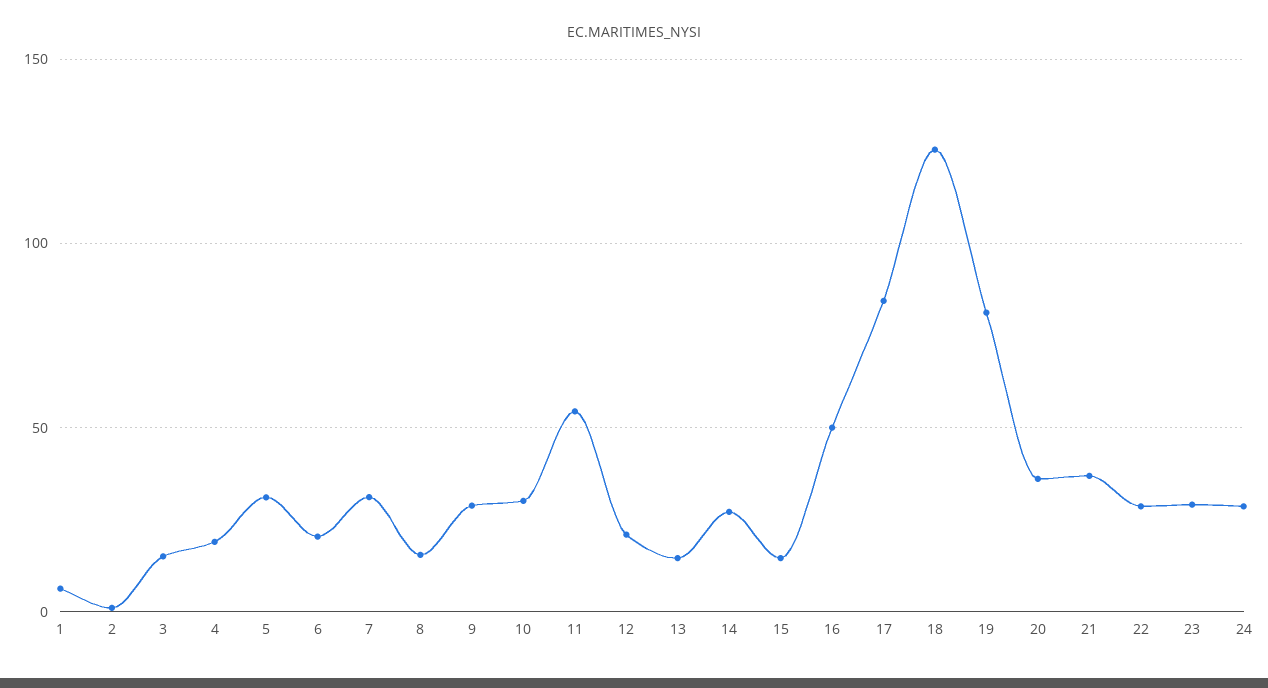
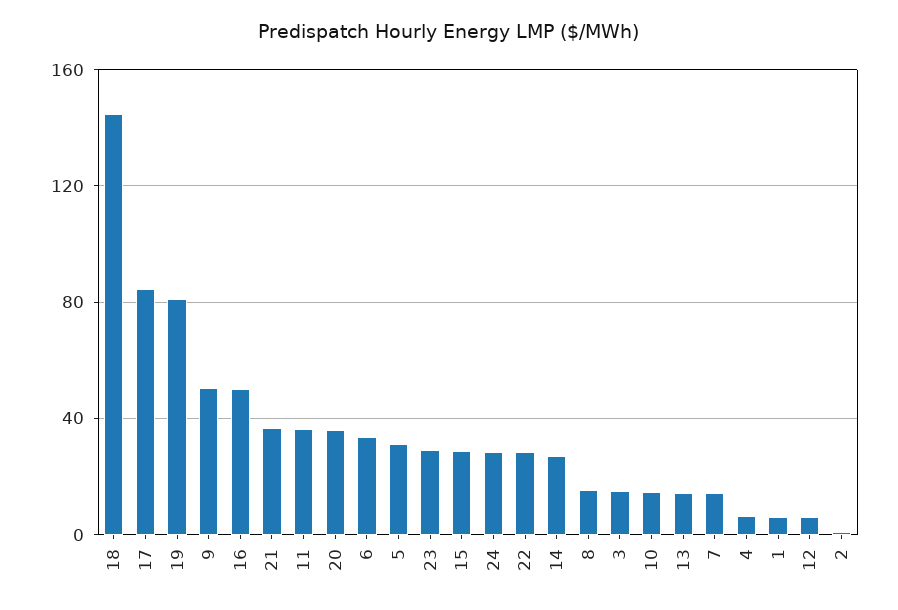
4: 20 -> 5
6: 20 -> 35
7: 30 -> 15
9: 30 -> 50
10: 30 -> 15
11: 55 -> 35
12: 20 -> 5
15: 15 -> 30
18: 125 -> 145

